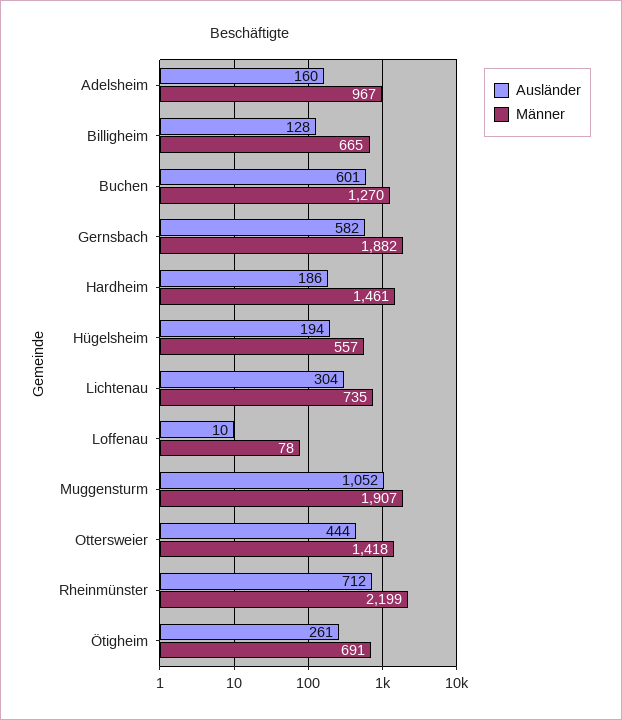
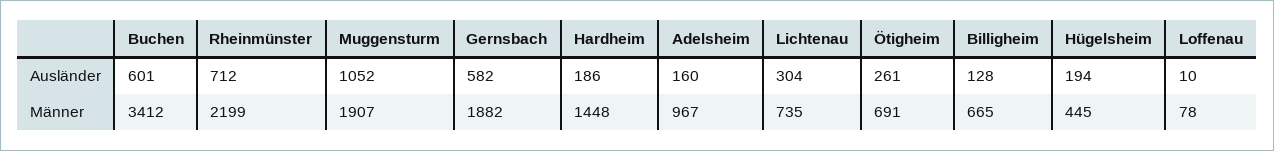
Männer, Buchen: 1270 -> 3412
Männer, Hardheim: 1461 -> 1448
Männer, Hügelsheim: 557 -> 445
Ausländer, Ottersweier: 444 -> none
Männer, Ottersweier: 1418 -> none

